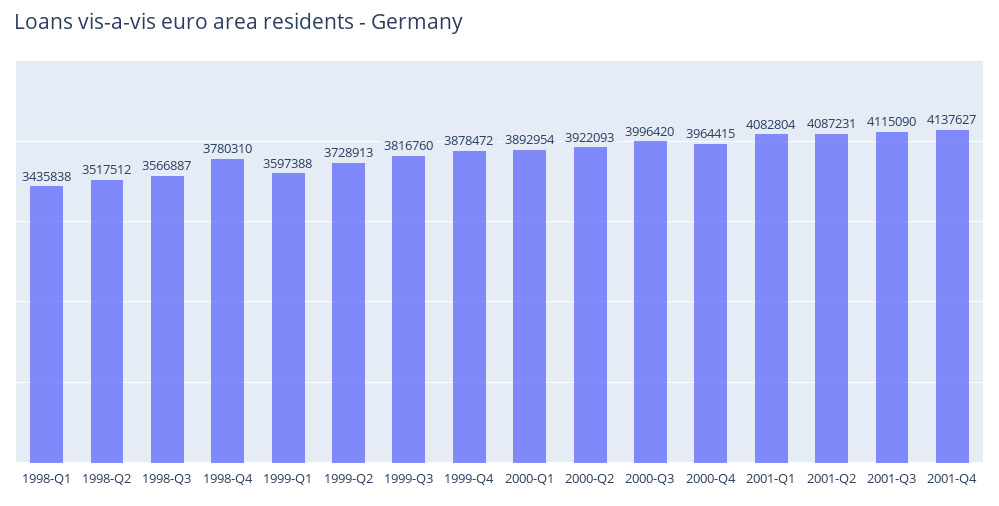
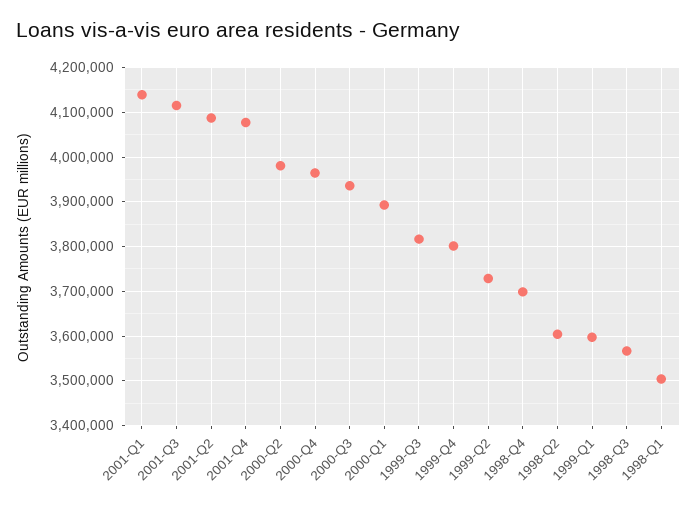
1998-Q1: 3435838 -> 3500000
1998-Q2: 3517512 -> 3600000
1998-Q4: 3780310 -> 3700000
1999-Q4: 3878472 -> 3800000
2000-Q2: 3922093 -> 3980000
2000-Q3: 3996420 -> 3940000
2001-Q1: 4082804 -> 4140000
2001-Q4: 4137627 -> 4080000

